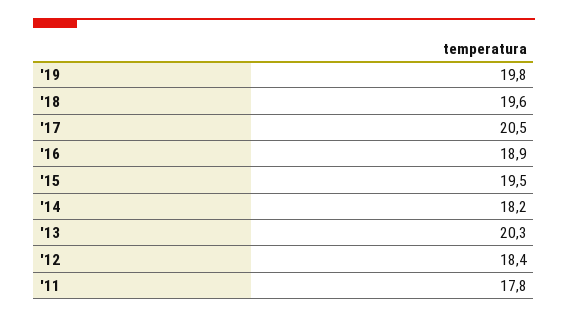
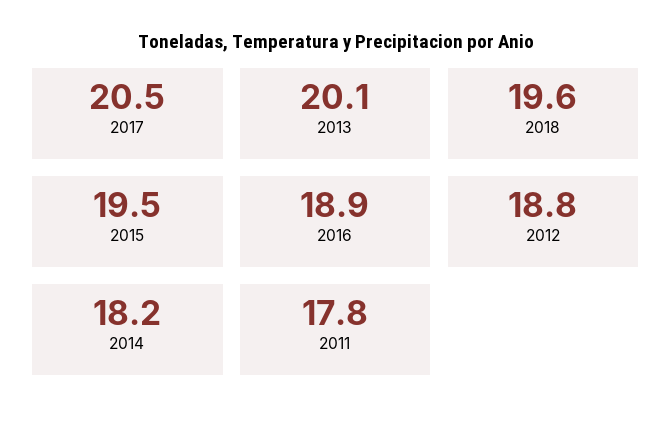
'19: 19.8 -> none
'13: 20.3 -> 20.1
'12: 18.4 -> 18.8

